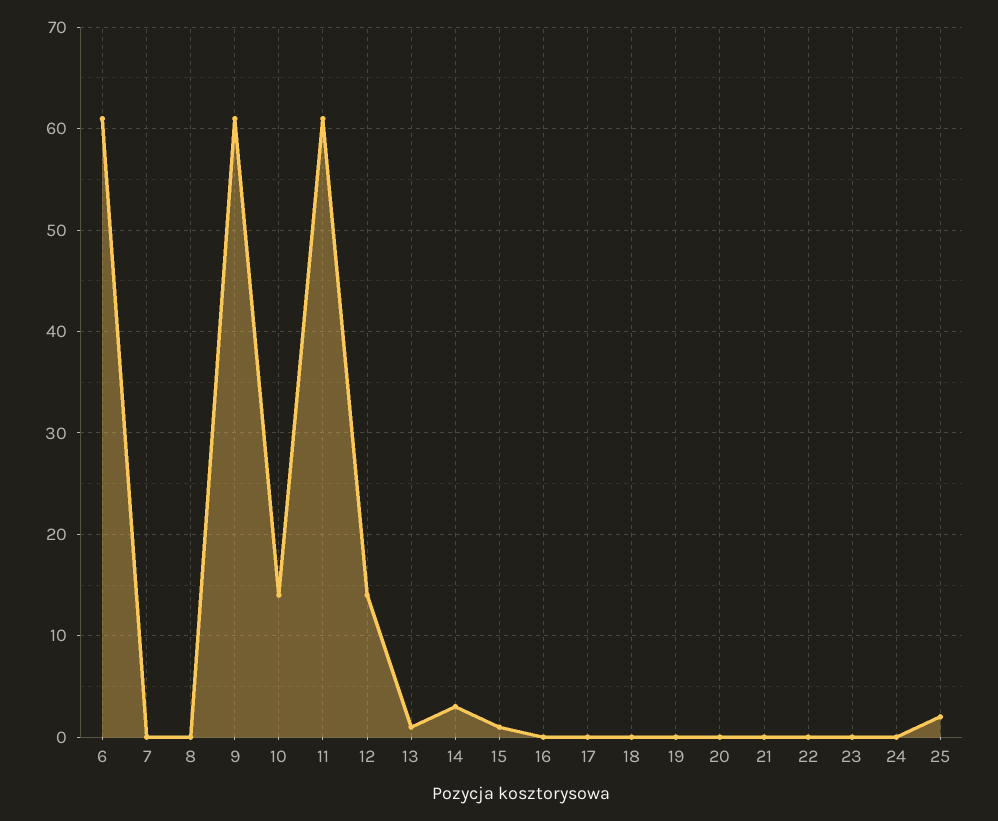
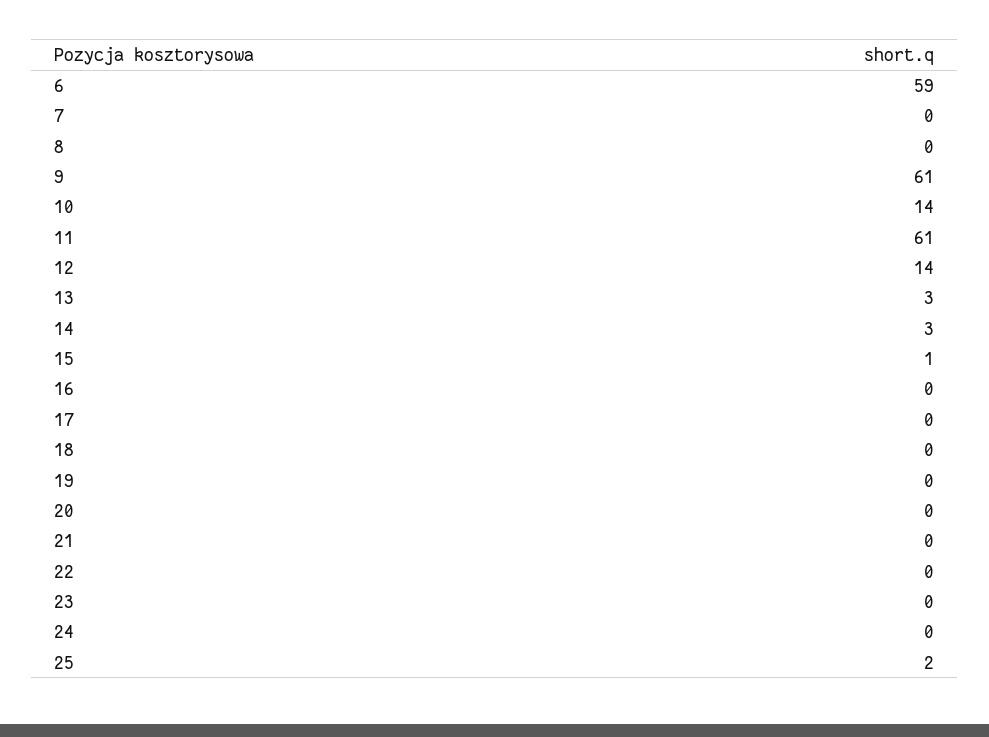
6: 61 -> 59
13: 1 -> 3

